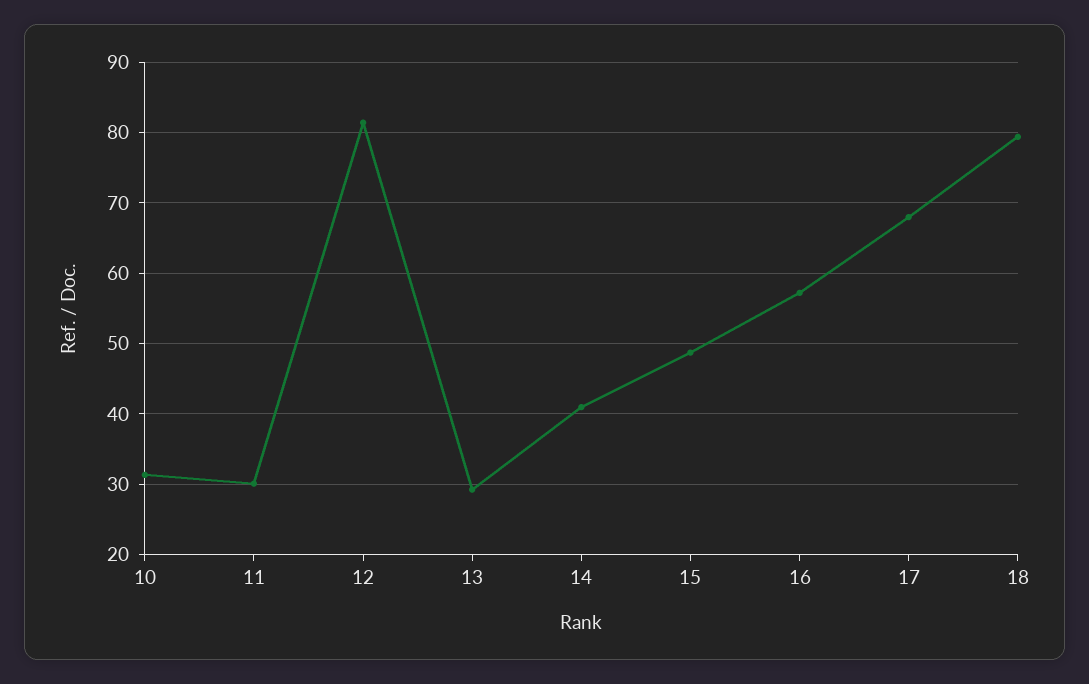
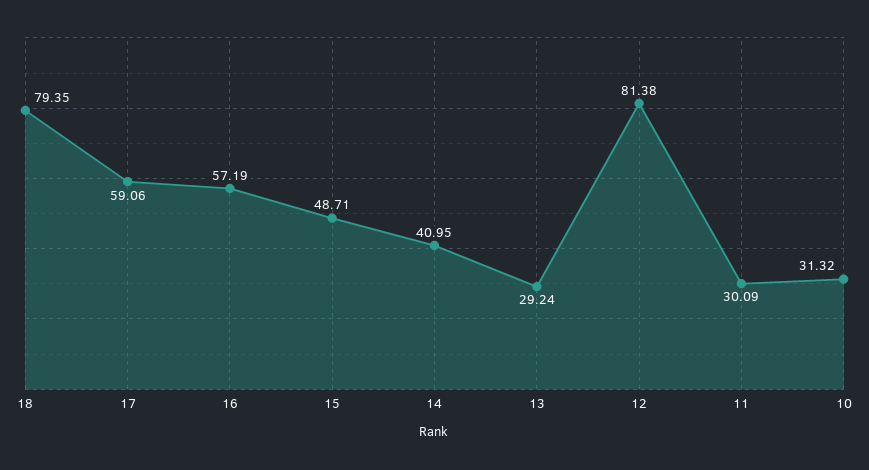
17: 68 -> 59.06

